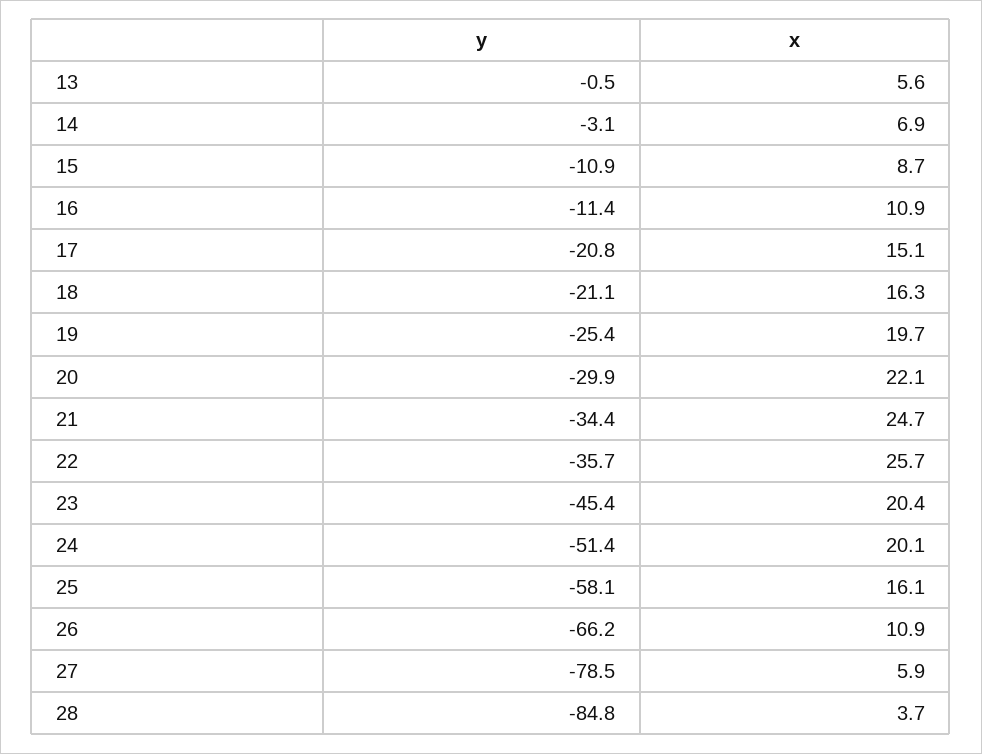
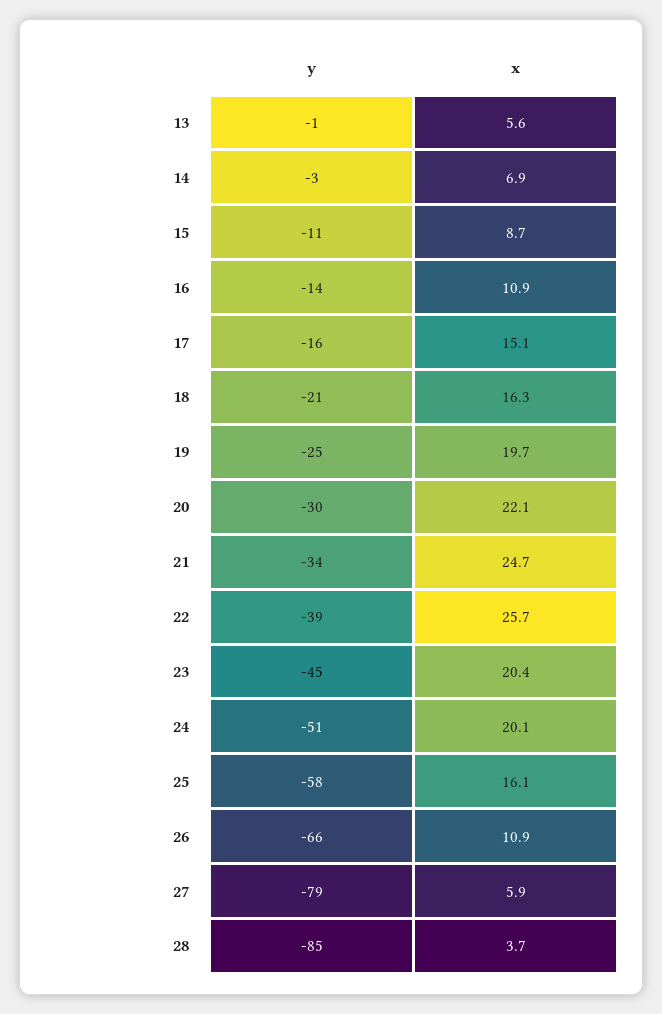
y, 16: -11.4 -> -14
y, 17: -20.8 -> -16
y, 22: -35.7 -> -39

